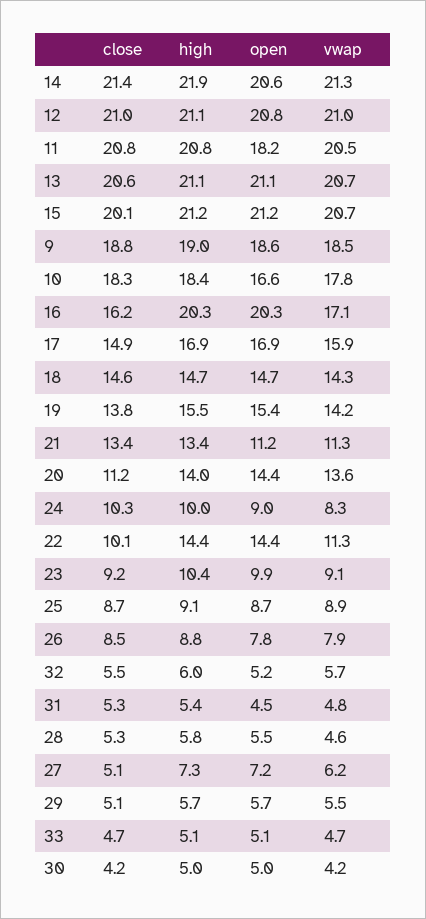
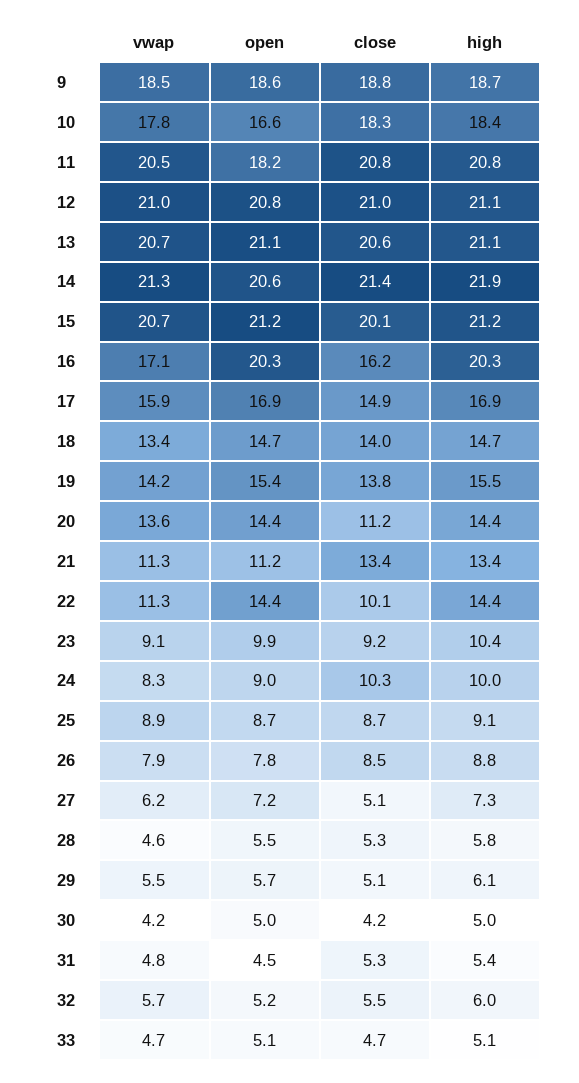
high, 9: 19 -> 18.7
close, 18: 14.6 -> 14
vwap, 18: 14.3 -> 13.4
high, 20: 14 -> 14.4
high, 29: 5.7 -> 6.1

